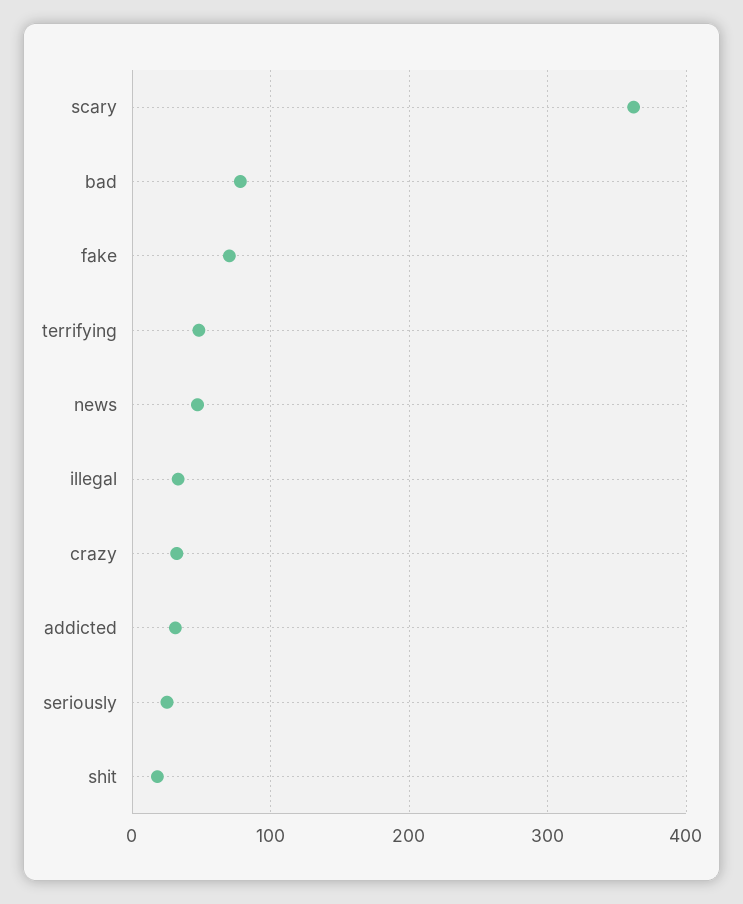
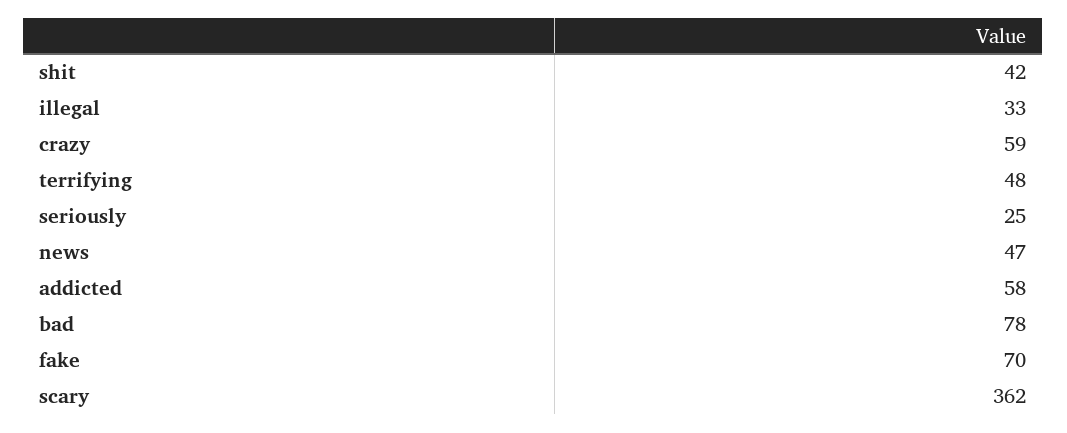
crazy: 30 -> 59
addicted: 30 -> 58
shit: 20 -> 42

